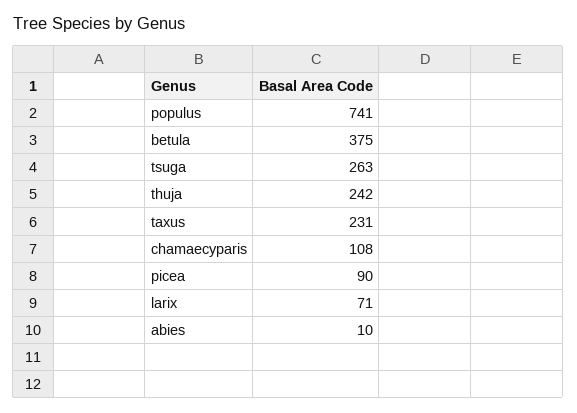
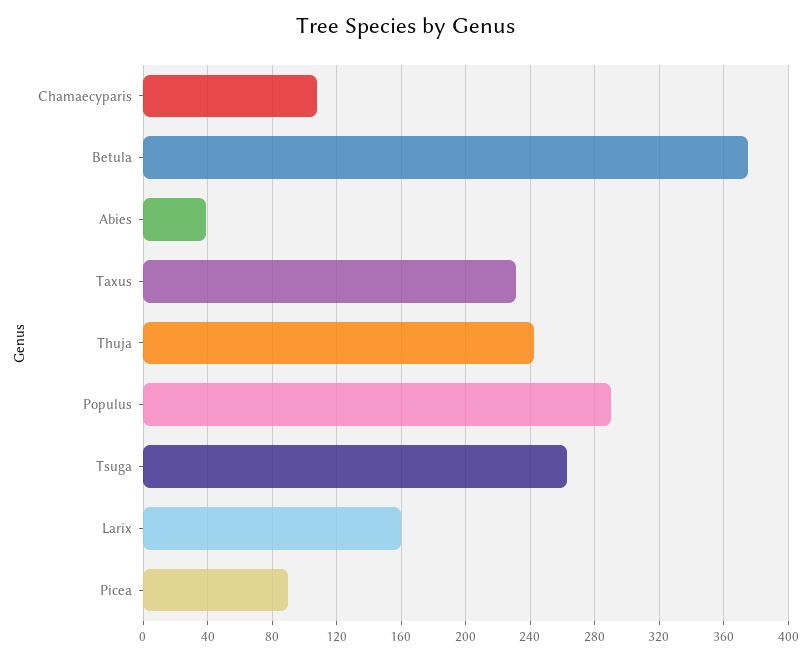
populus: 741 -> 290
larix: 71 -> 160
abies: 10 -> 40

